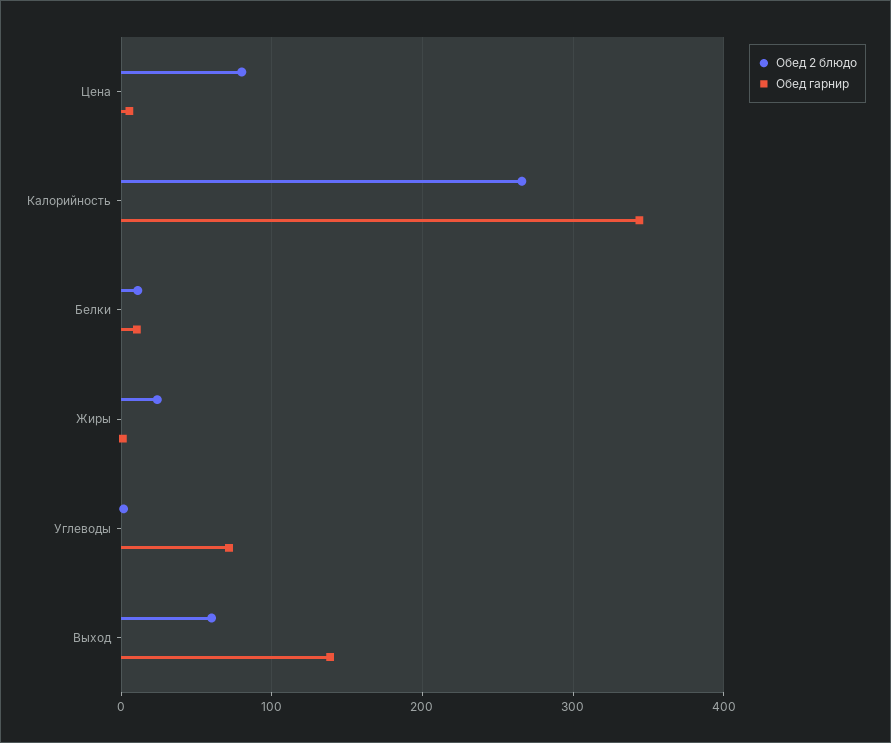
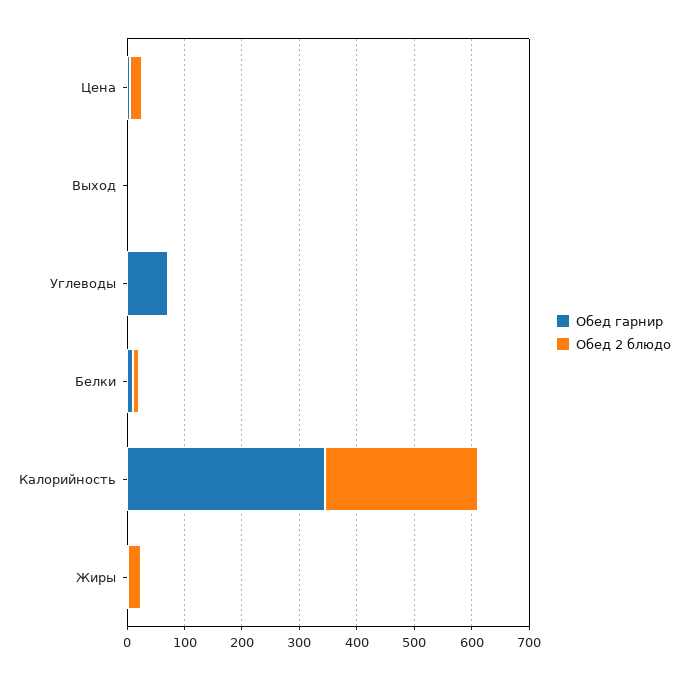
Обед 2 блюдо, Цена: 80 -> 20
Обед 2 блюдо, Выход: 60 -> 0
Обед гарнир, Выход: 140 -> 0

